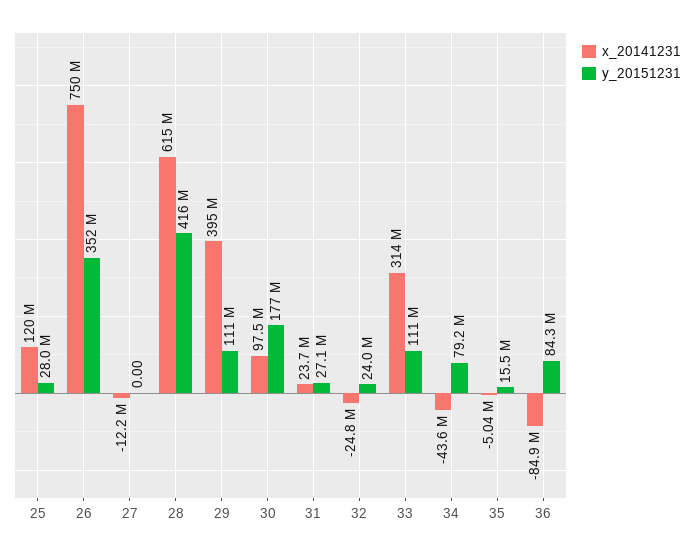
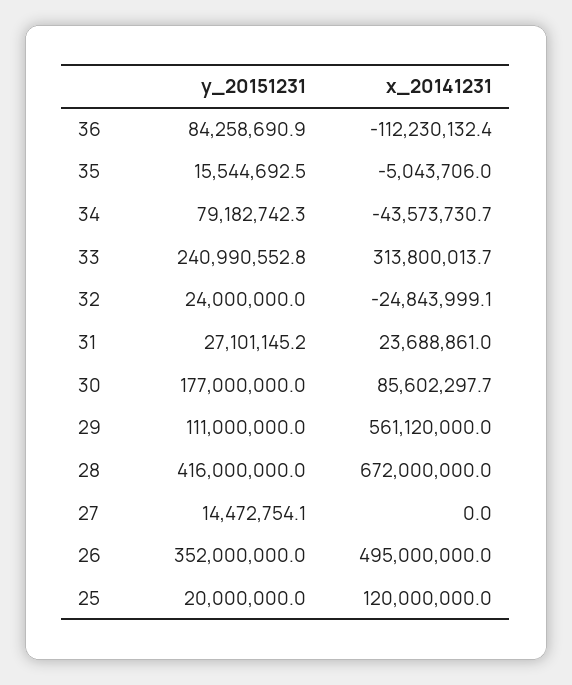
y_20151231, 25: 28000000 -> 20000000
x_20141231, 26: 750000000 -> 495000000
x_20141231, 27: -12200000 -> 0
y_20151231, 27: 0 -> 14472754.1
x_20141231, 28: 615000000 -> 672000000
x_20141231, 29: 395000000 -> 561120000
x_20141231, 30: 97500000 -> 85602297.7
y_20151231, 33: 111000000 -> 240990552.8
x_20141231, 36: -84900000 -> -112230132.4

